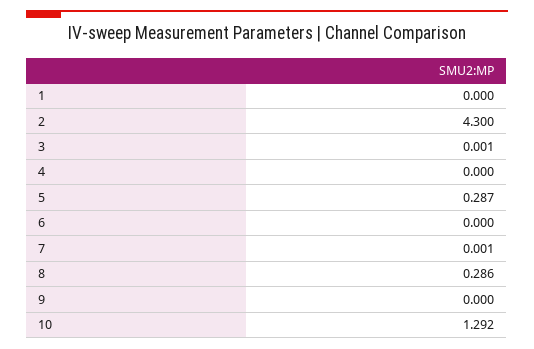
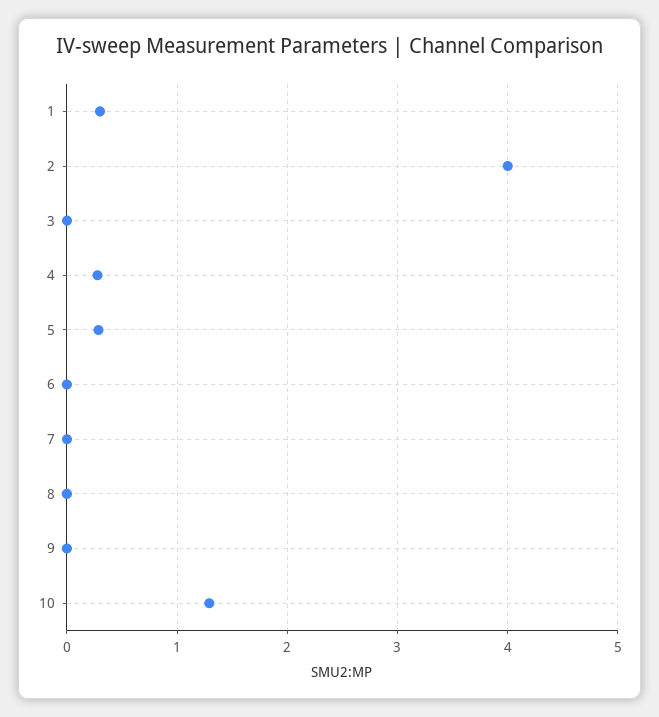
1: 0 -> 0.3
2: 4.3 -> 4
4: 0 -> 0.3
8: 0.286 -> 0

